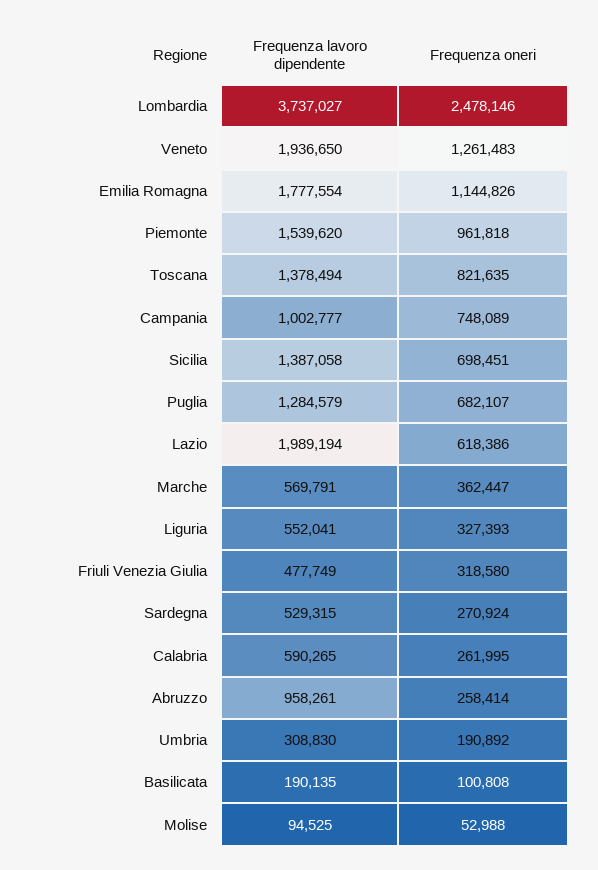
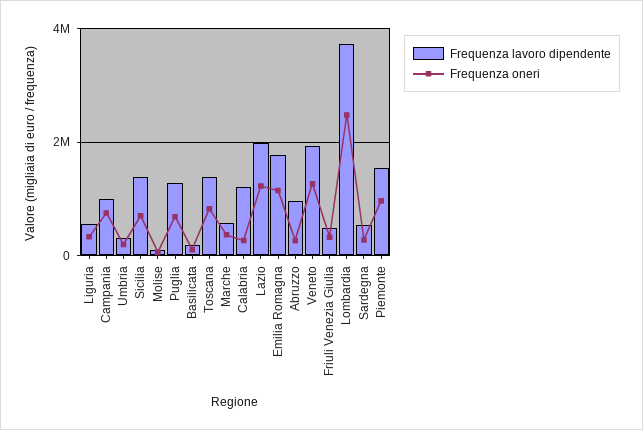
Frequenza oneri, Lazio: 618386 -> 1200000
Frequenza lavoro dipendente, Calabria: 590265 -> 1200000

